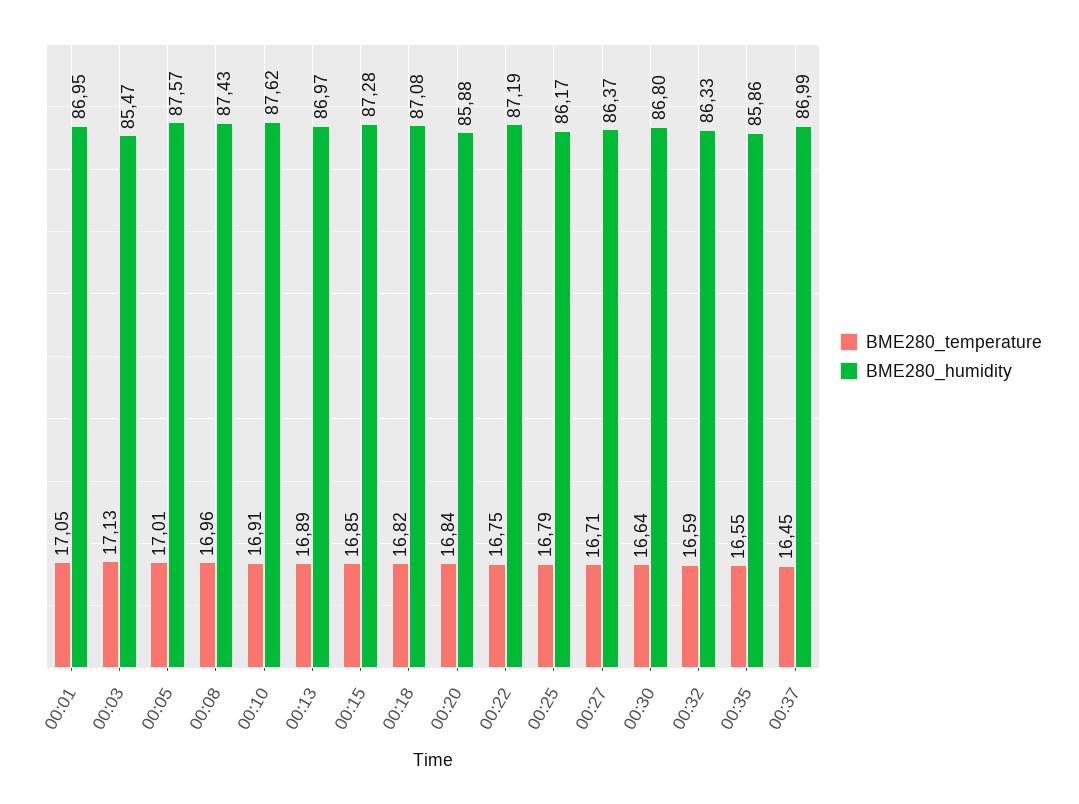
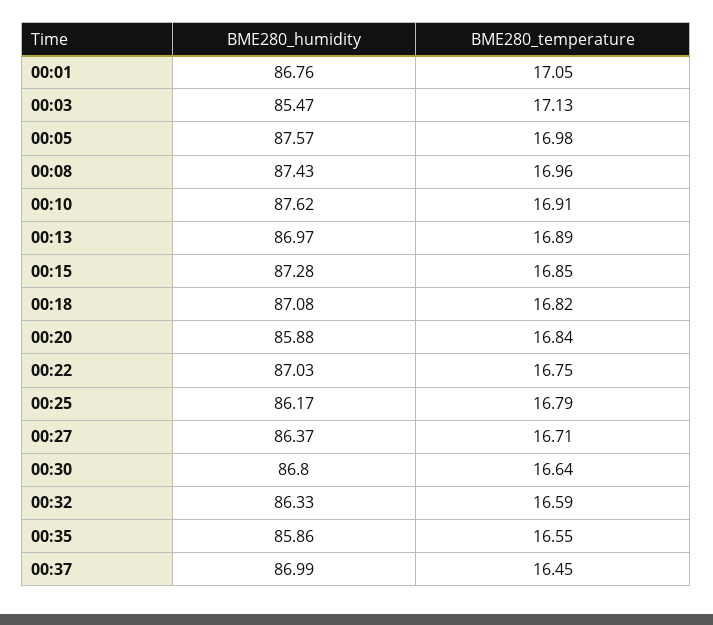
BME280_humidity, 00:01: 86.95 -> 86.76
BME280_temperature, 00:05: 17.01 -> 16.98
BME280_humidity, 00:22: 87.19 -> 87.03

